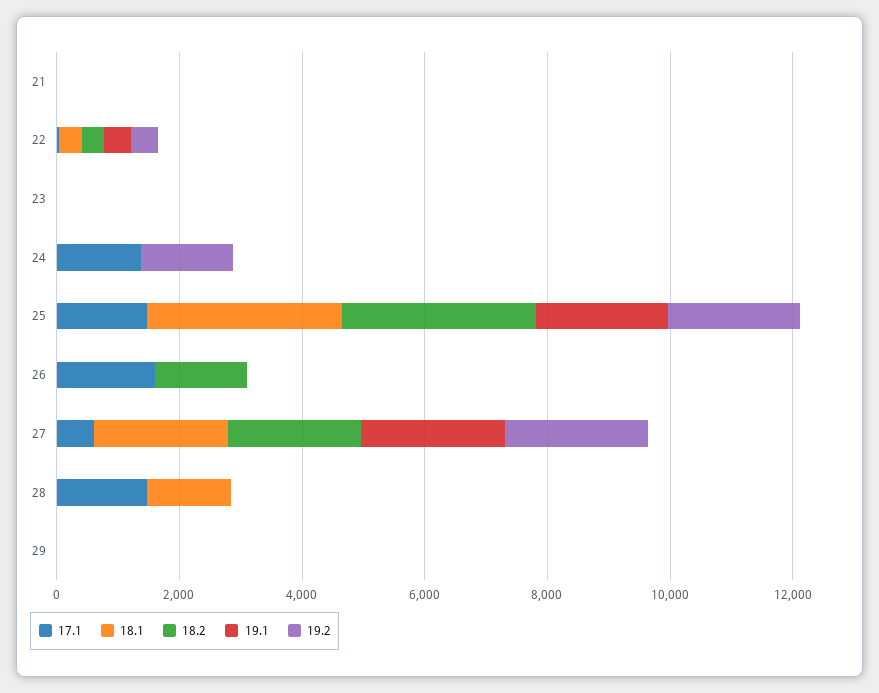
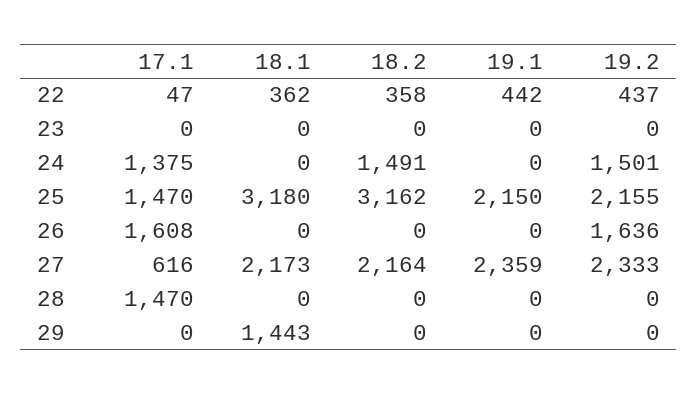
17.1, 21: 0 -> none
18.1, 21: 0 -> none
18.2, 21: 0 -> none
19.1, 21: 0 -> none
19.2, 21: 0 -> none
18.2, 24: 0 -> 1491
18.2, 26: 1500 -> 0
19.2, 26: 0 -> 1636
18.1, 28: 1500 -> 0
18.1, 29: 0 -> 1443

